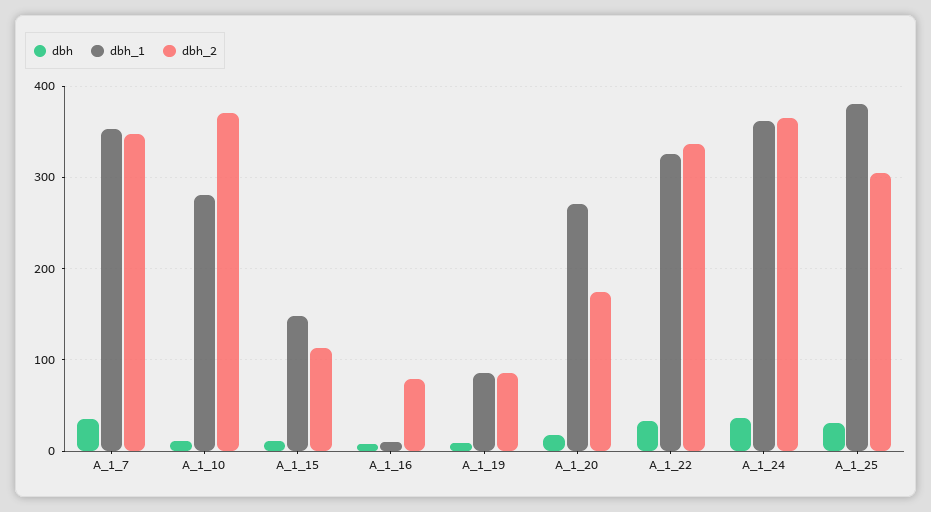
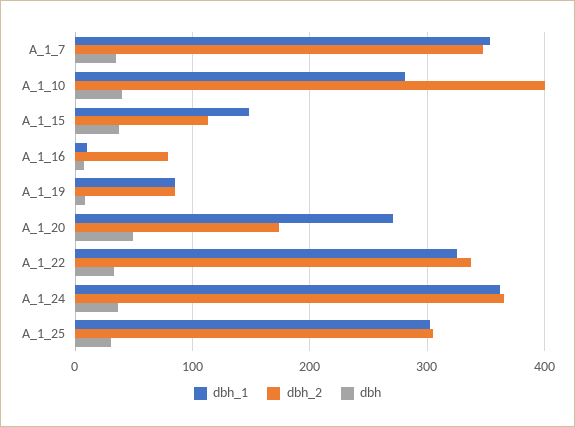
dbh, A_1_10: 10 -> 40
dbh_2, A_1_10: 370 -> 400
dbh, A_1_15: 10 -> 40
dbh, A_1_20: 20 -> 50
dbh_1, A_1_25: 380 -> 300

